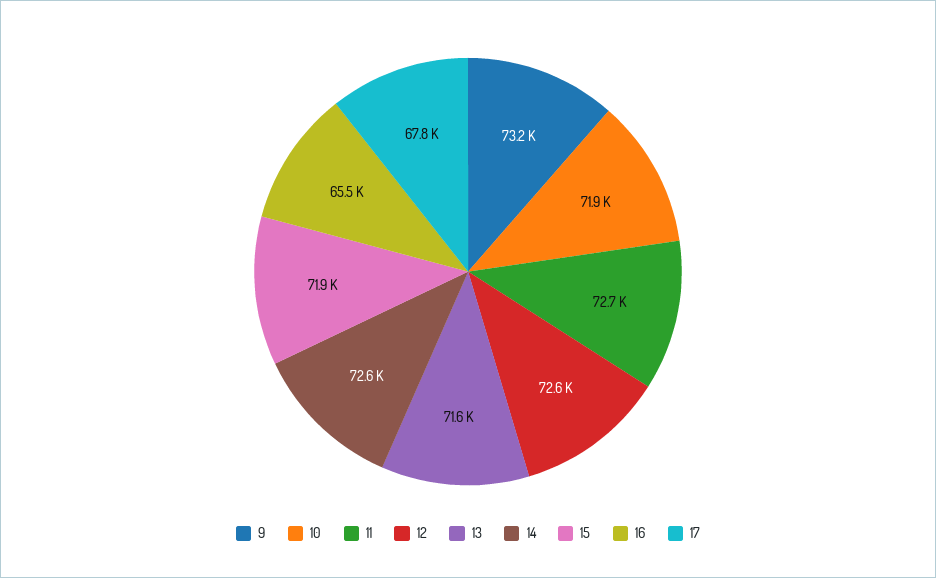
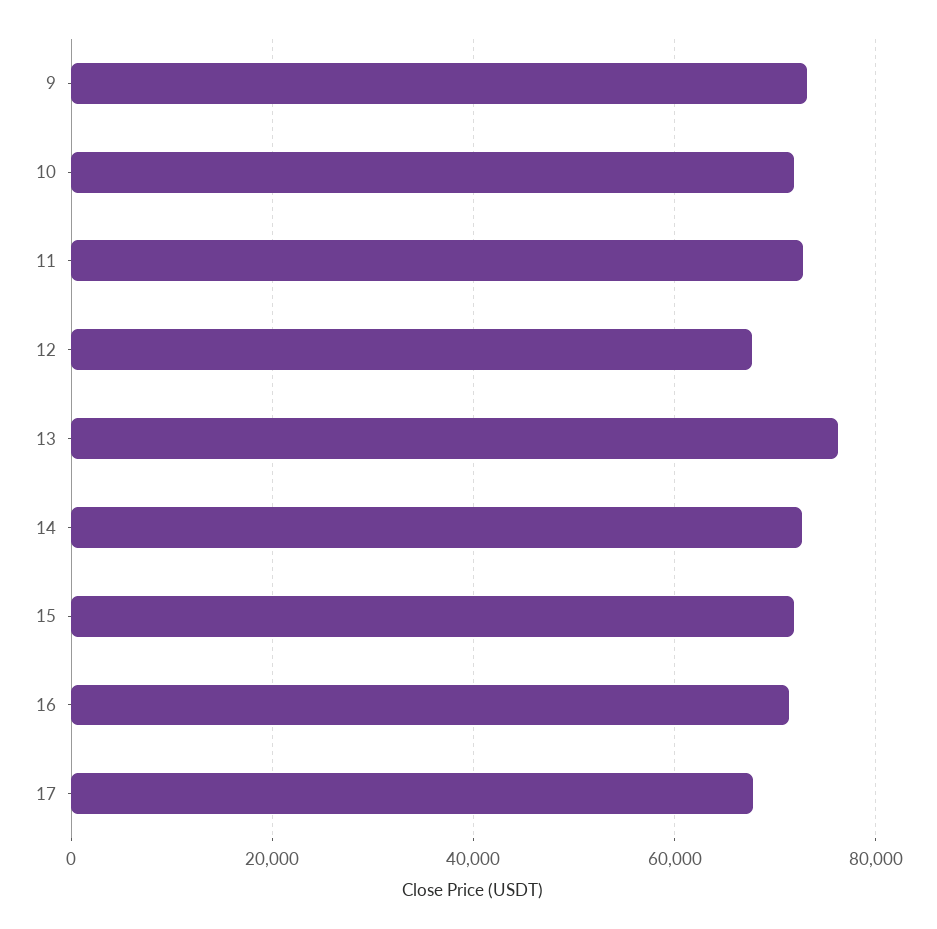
12: 72600 -> 68000
13: 71600 -> 76000
16: 65500 -> 72000

